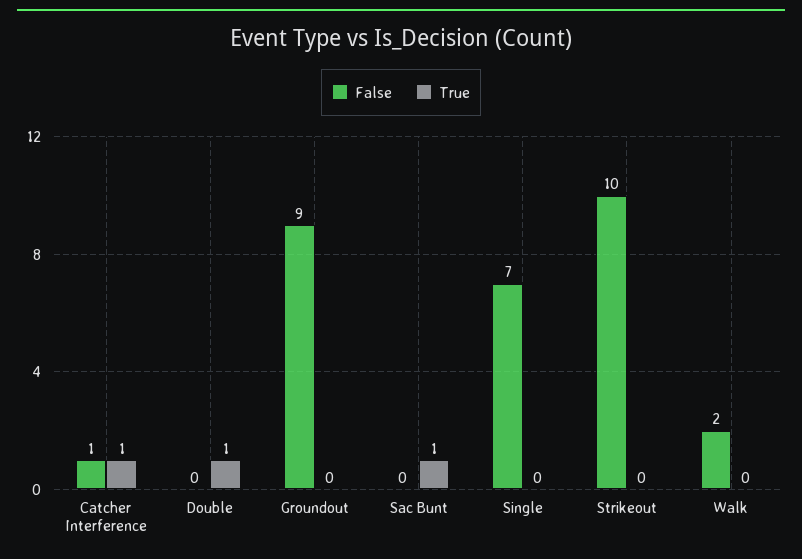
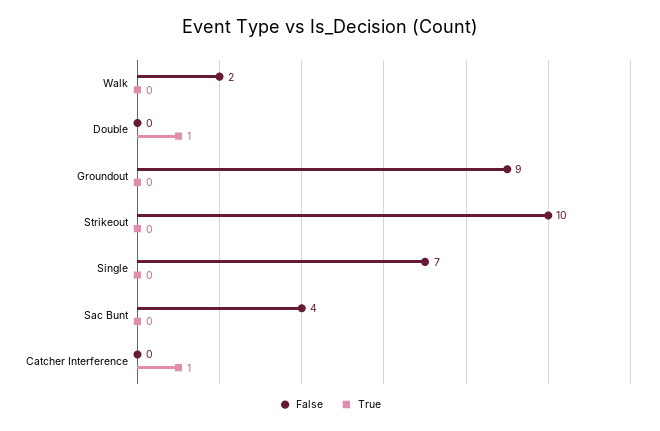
False, Catcher Interference: 1 -> 0
False, Sac Bunt: 0 -> 4
True, Sac Bunt: 1 -> 0

